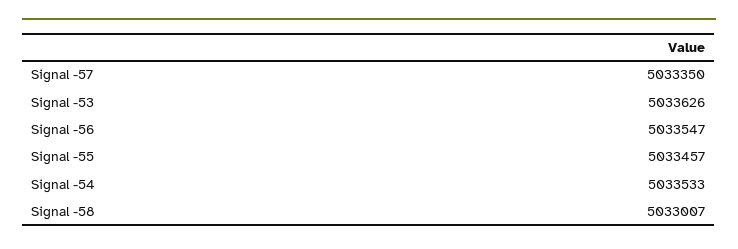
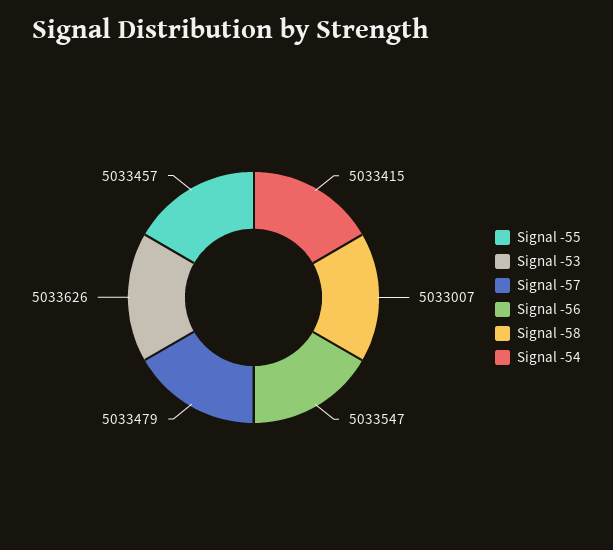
Signal -57: 5033350 -> 5033479
Signal -54: 5033533 -> 5033415

